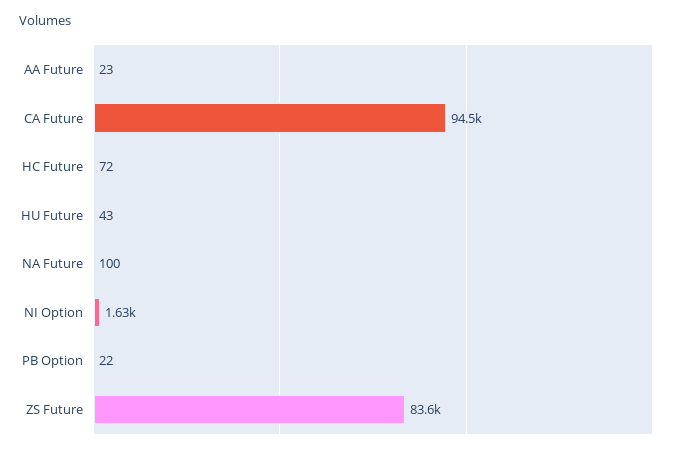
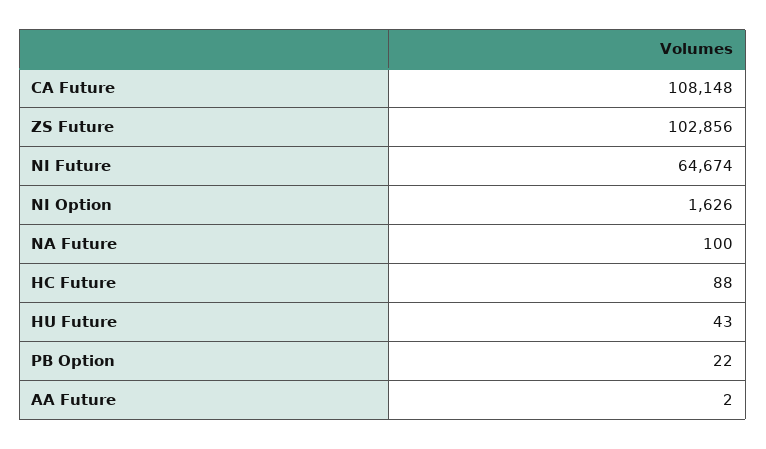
AA Future: 23 -> 2
CA Future: 94500 -> 108148
HC Future: 72 -> 88
ZS Future: 83600 -> 102856
NI Future: none -> 64674

